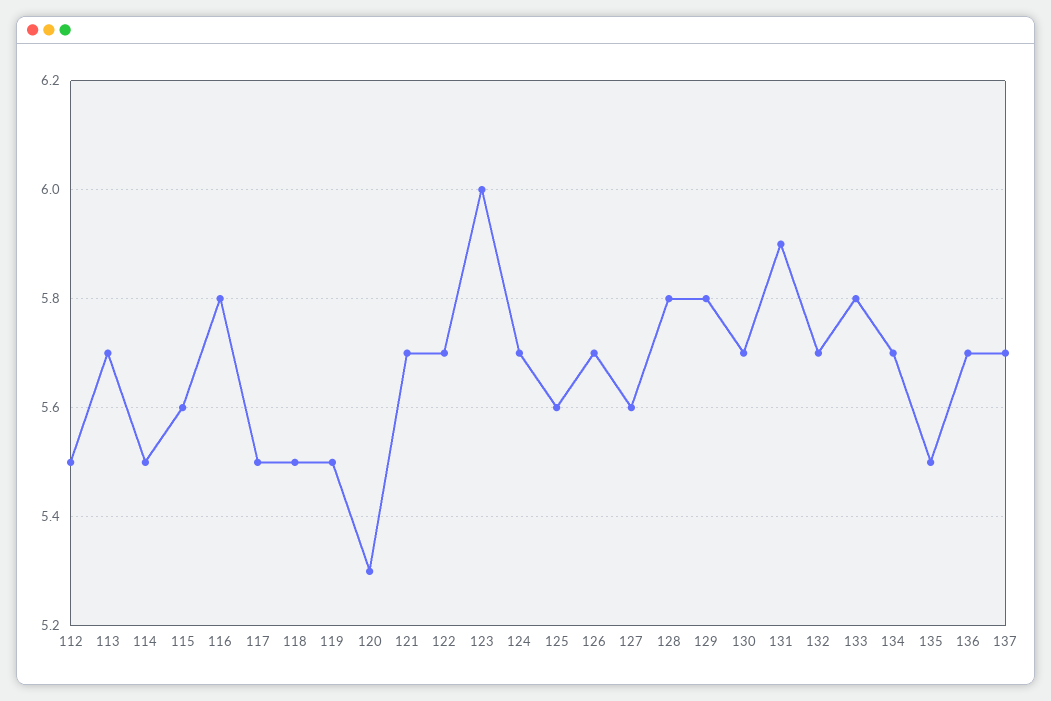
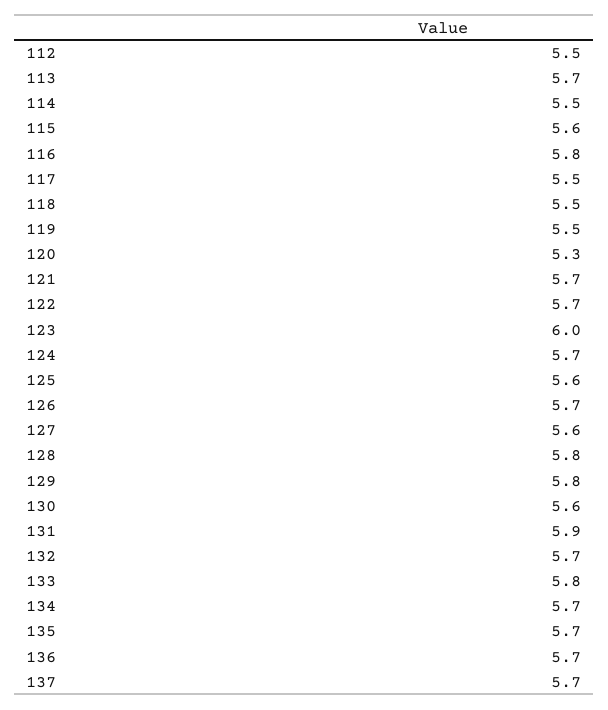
130: 5.7 -> 5.6
135: 5.5 -> 5.7

